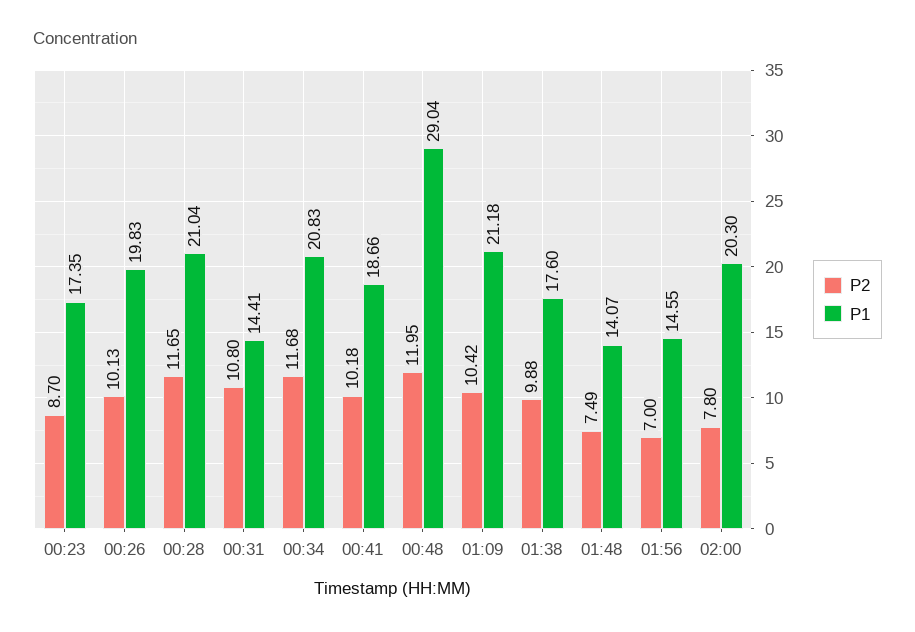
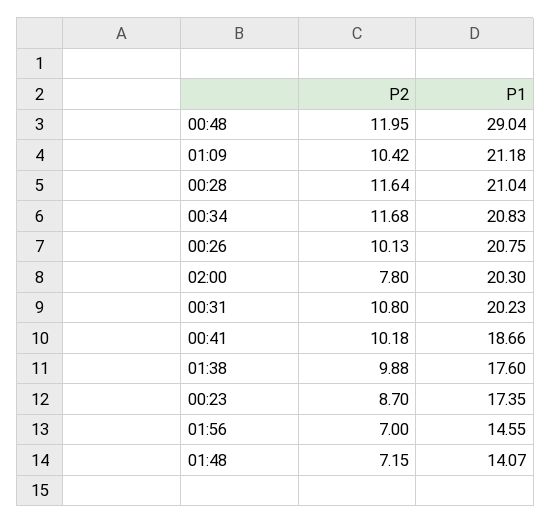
P1, 00:26: 19.83 -> 20.75
P2, 00:28: 11.65 -> 11.64
P1, 00:31: 14.41 -> 20.23
P2, 01:48: 7.49 -> 7.15

